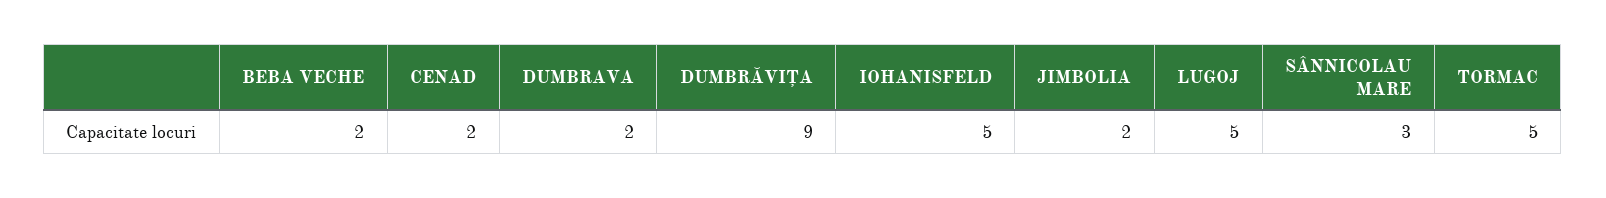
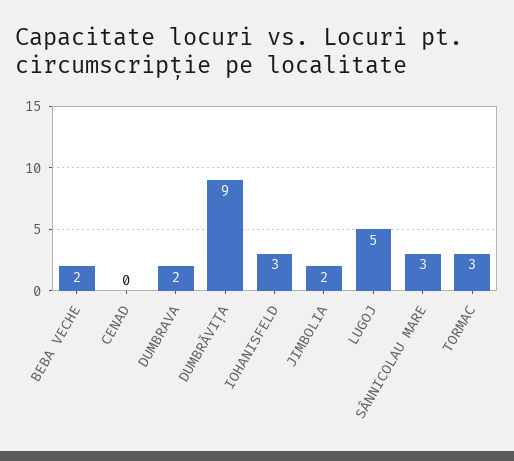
CENAD: 2 -> 0
IOHANISFELD: 5 -> 3
TORMAC: 5 -> 3

